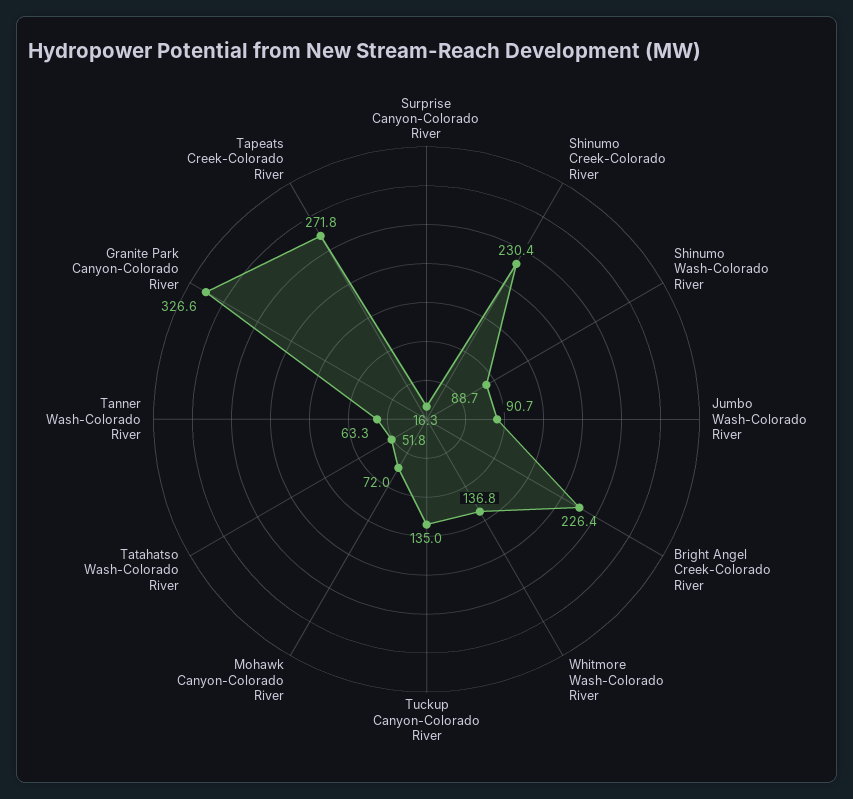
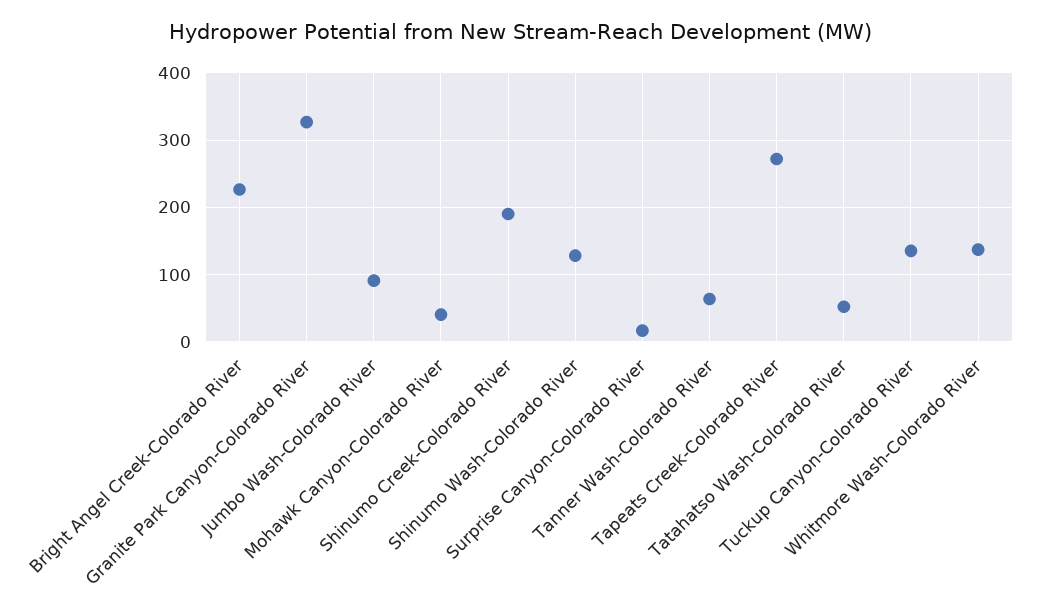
Shinumo Creek-Colorado River: 230.4 -> 190
Shinumo Wash-Colorado River: 88.7 -> 130
Mohawk Canyon-Colorado River: 72 -> 40

